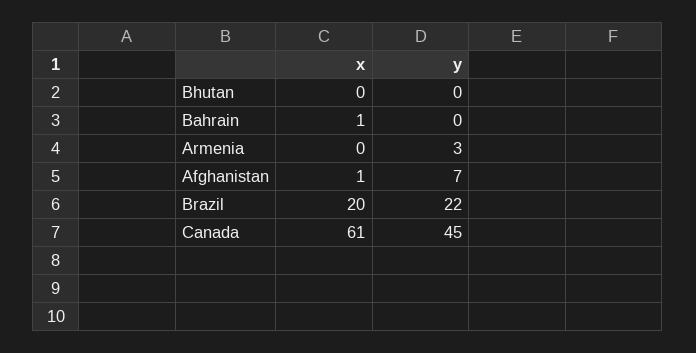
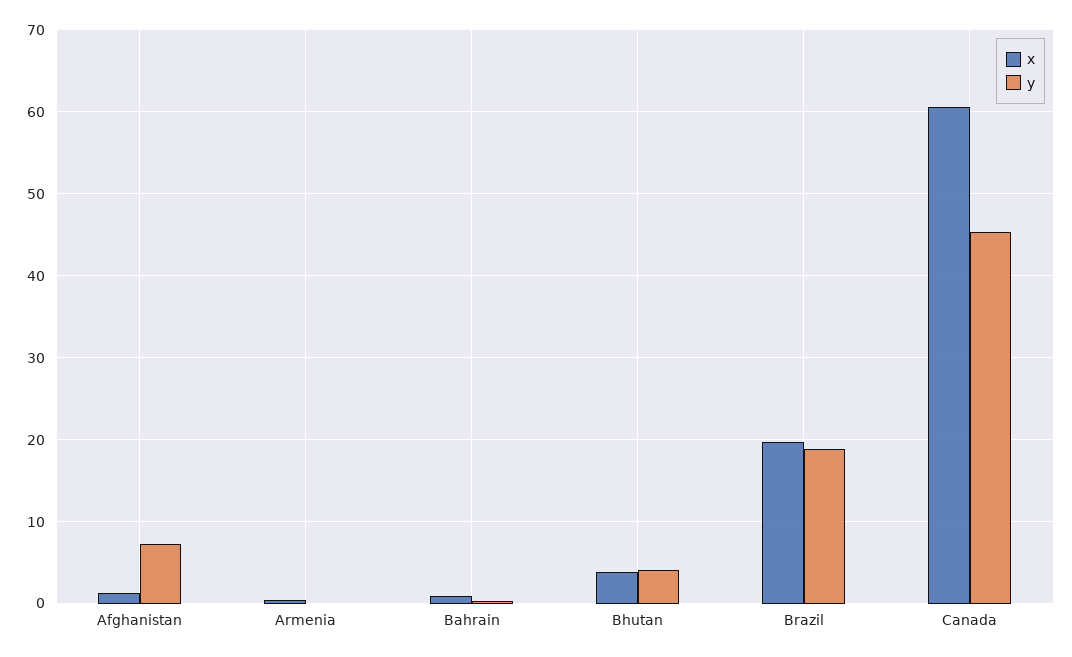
x, Bhutan: 0 -> 4
y, Bhutan: 0 -> 4
y, Armenia: 3 -> 0
y, Brazil: 22 -> 19

